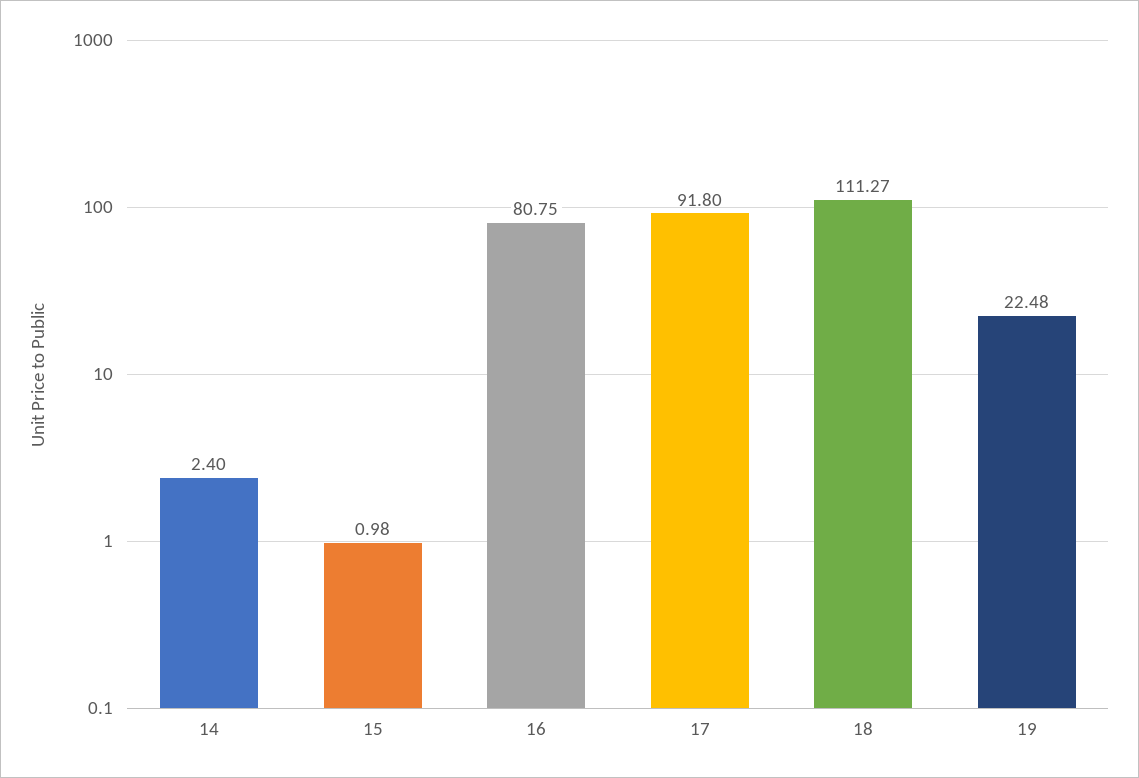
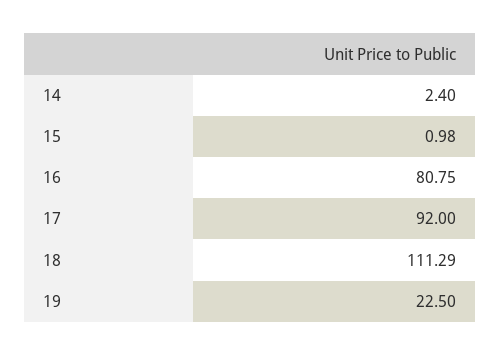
17: 91.8 -> 92
18: 111.27 -> 111.29
19: 22.48 -> 22.5

